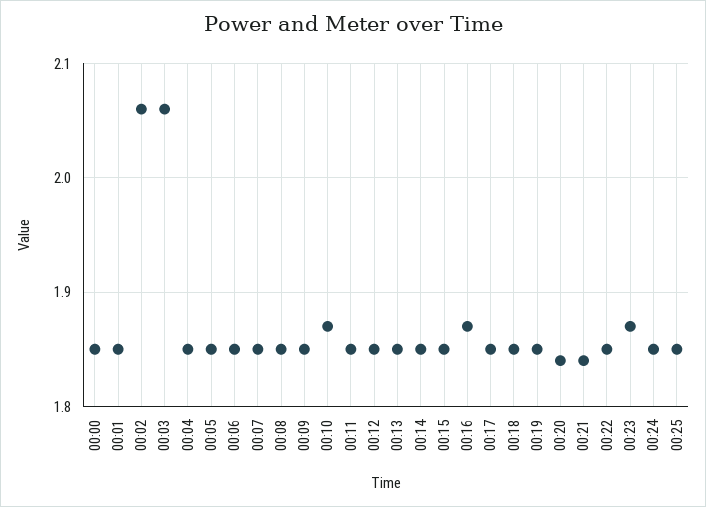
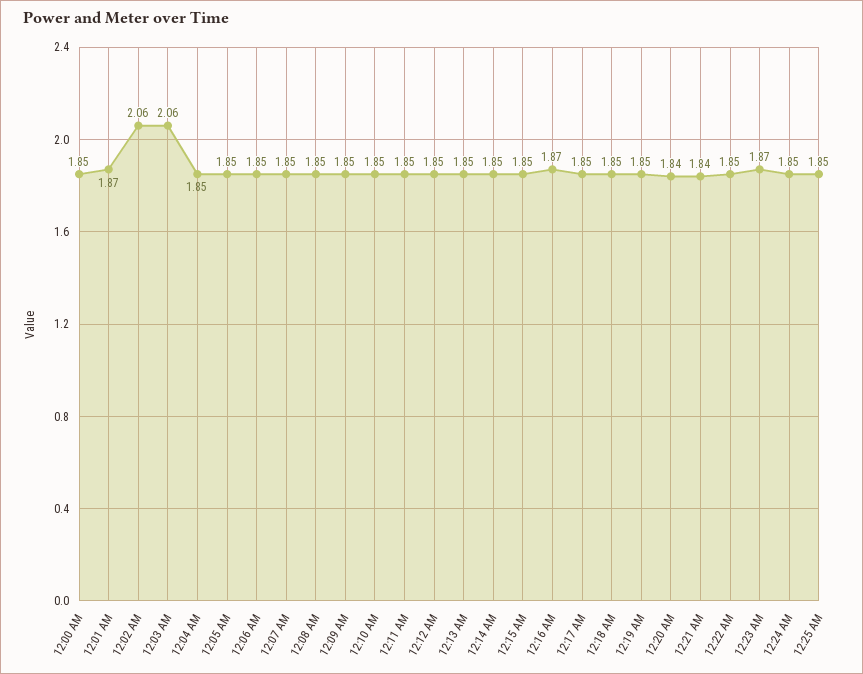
00:01: 1.85 -> 1.87
00:10: 1.87 -> 1.85

